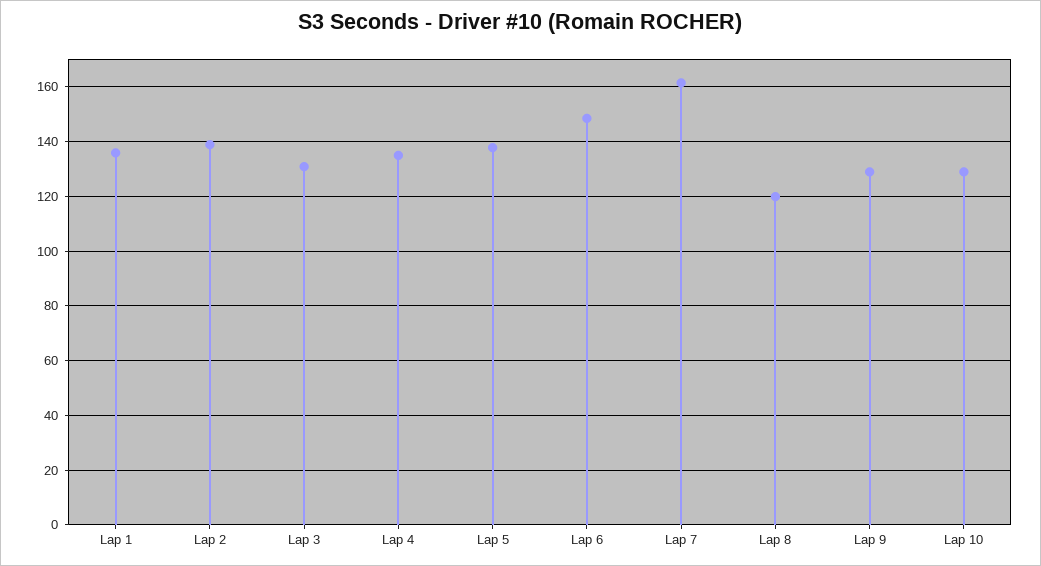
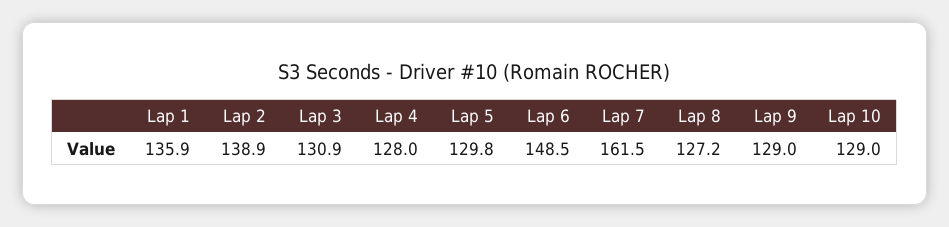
Lap 4: 135 -> 128
Lap 5: 137.5 -> 129.8
Lap 8: 120 -> 127.2

